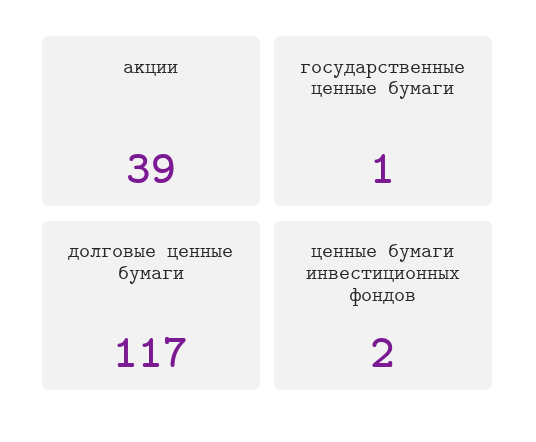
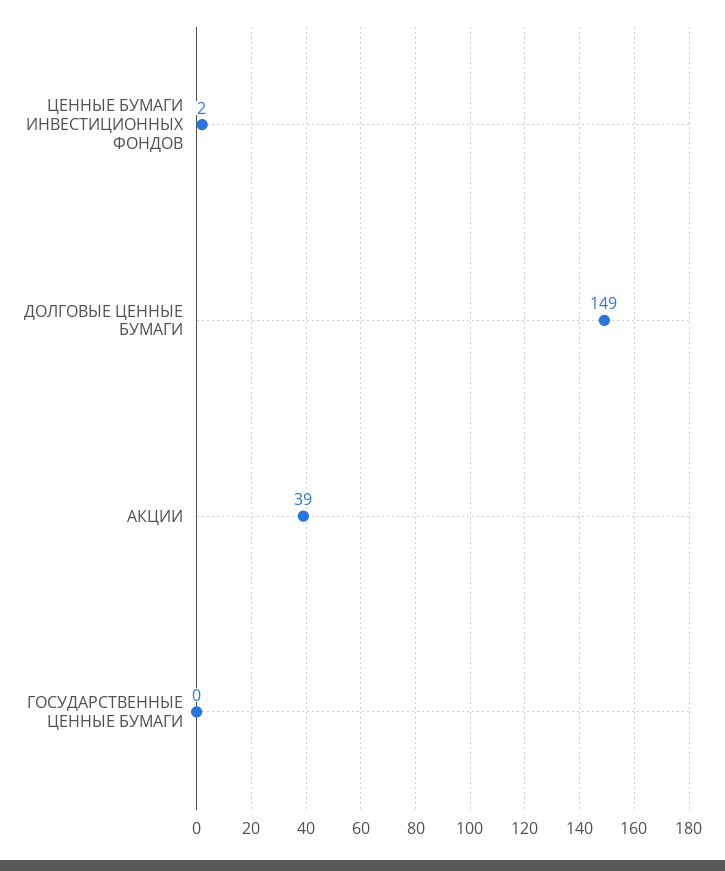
государственные ценные бумаги: 1 -> 0
долговые ценные бумаги: 117 -> 149

